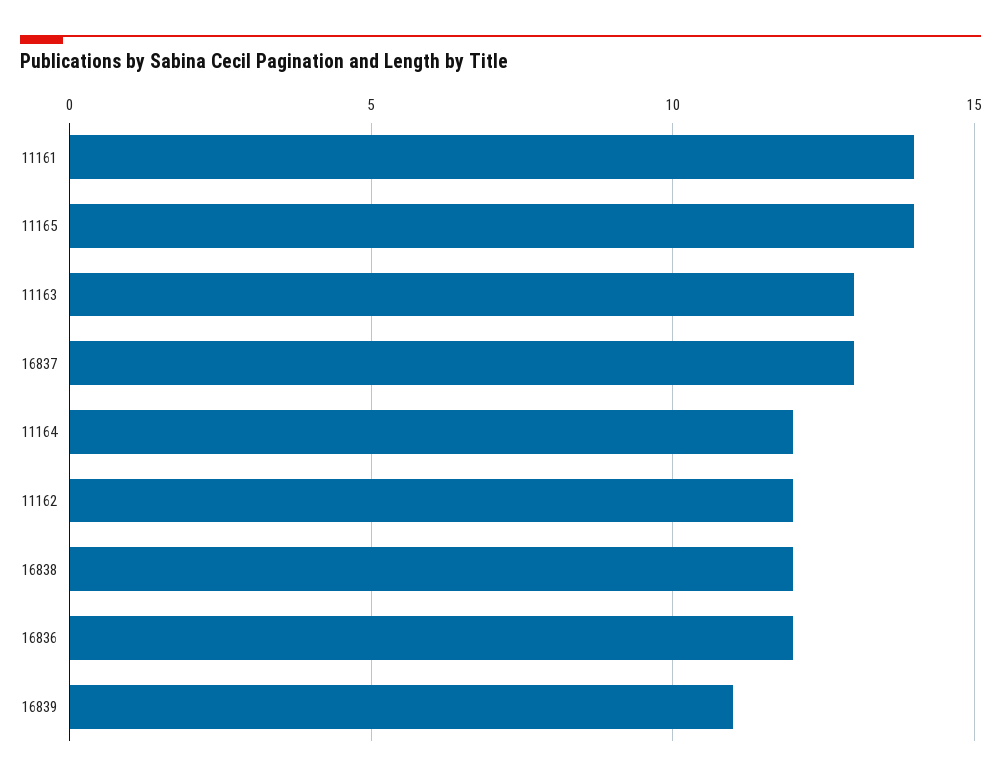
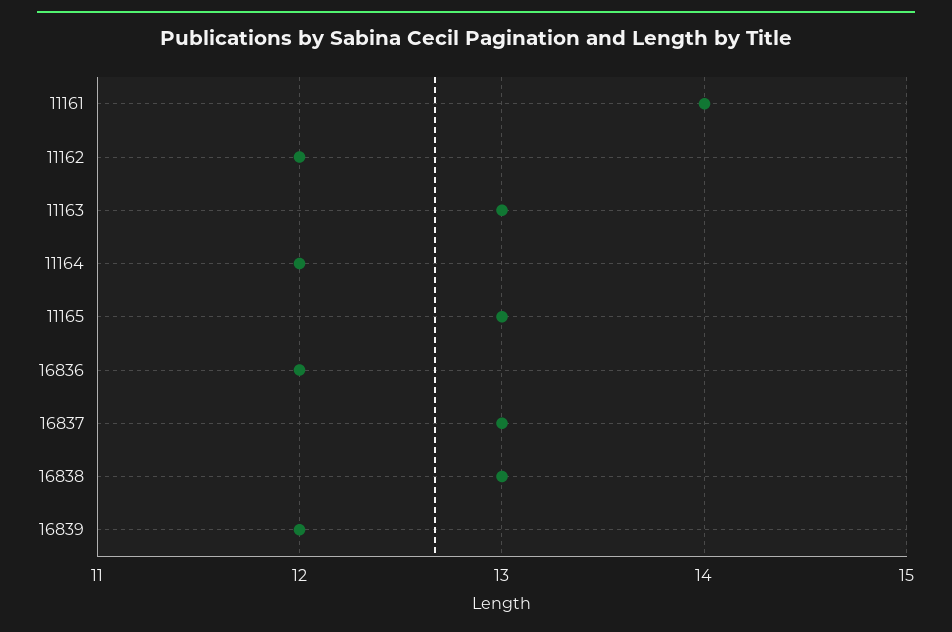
11165: 14 -> 13
16838: 12 -> 13
16839: 11 -> 12

